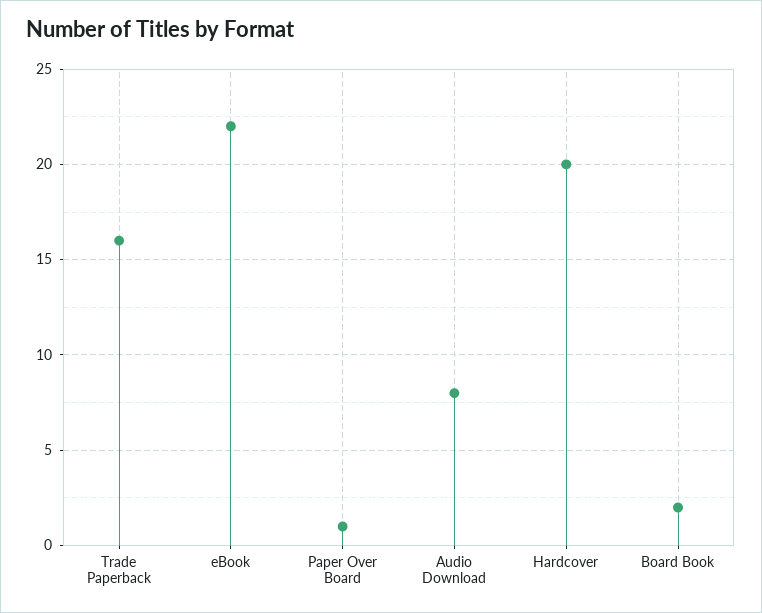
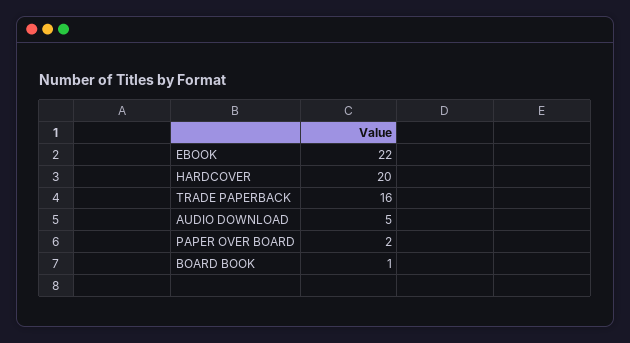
Paper Over Board: 1 -> 2
Audio Download: 8 -> 5
Board Book: 2 -> 1

